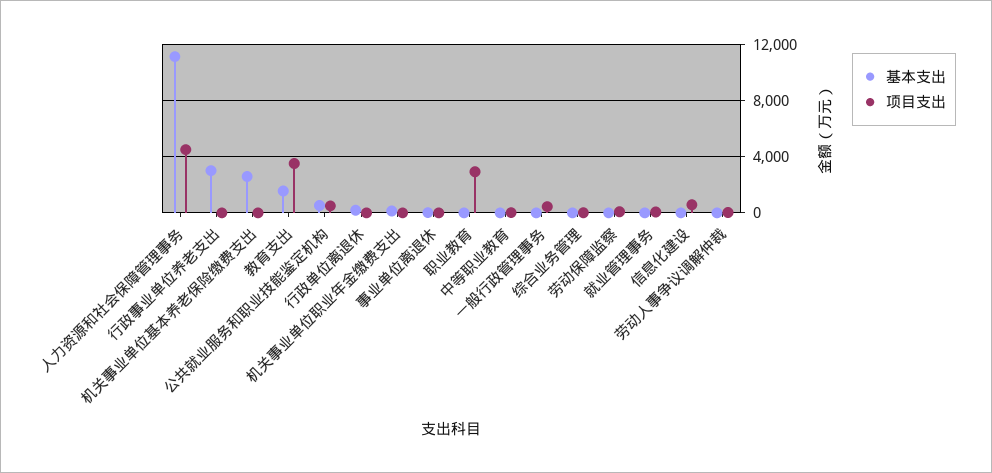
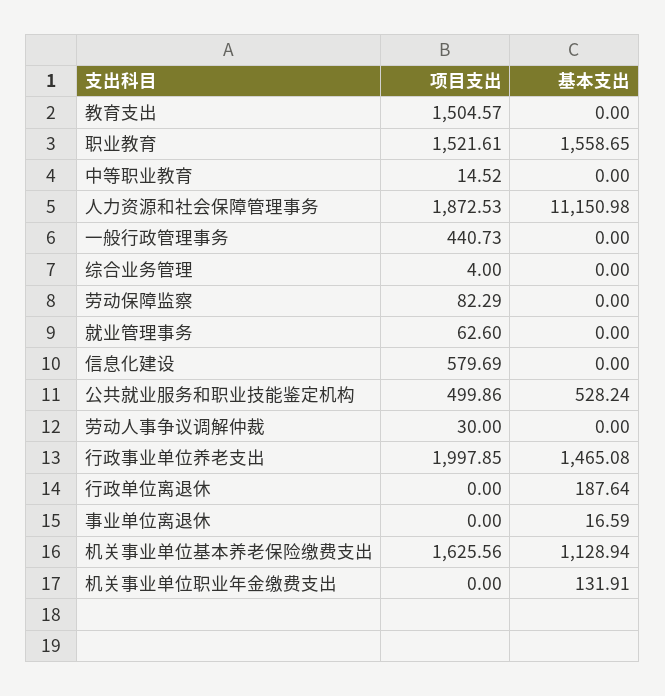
项目支出, 人力资源和社会保障管理事务: 4500 -> 1872.53
基本支出, 行政事业单位养老支出: 3000 -> 1465.08
项目支出, 行政事业单位养老支出: 0 -> 1997.85
基本支出, 机关事业单位基本养老保险缴费支出: 2500 -> 1128.94
项目支出, 机关事业单位基本养老保险缴费支出: 0 -> 1625.56
基本支出, 教育支出: 1500 -> 0
项目支出, 教育支出: 3500 -> 1504.57
基本支出, 职业教育: 0 -> 1558.65
项目支出, 职业教育: 3000 -> 1521.61

